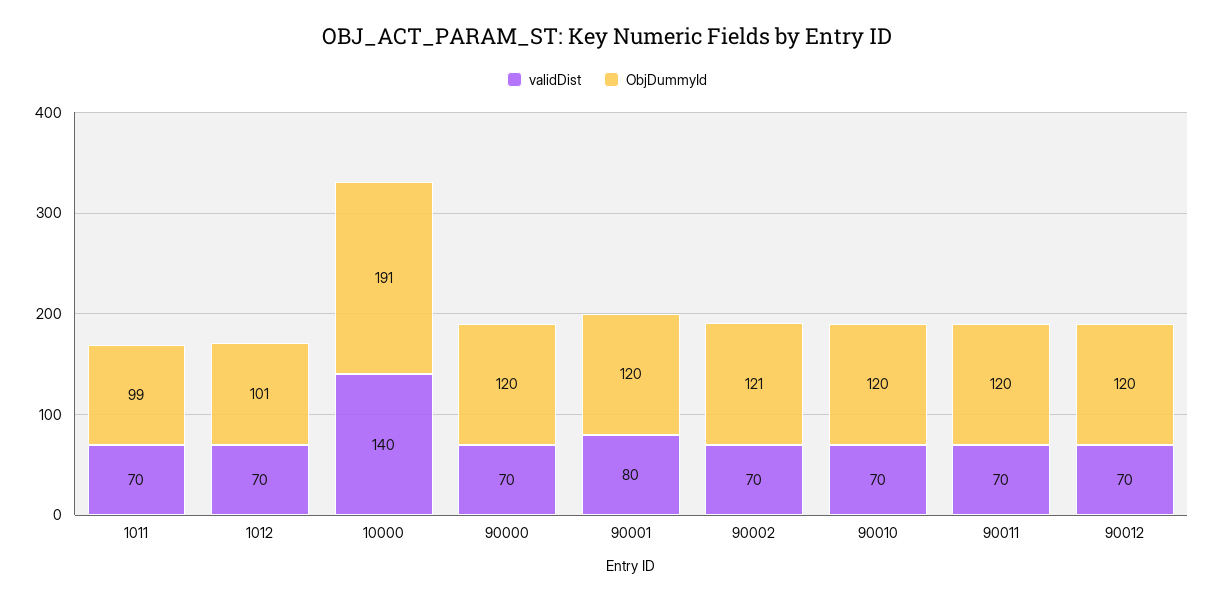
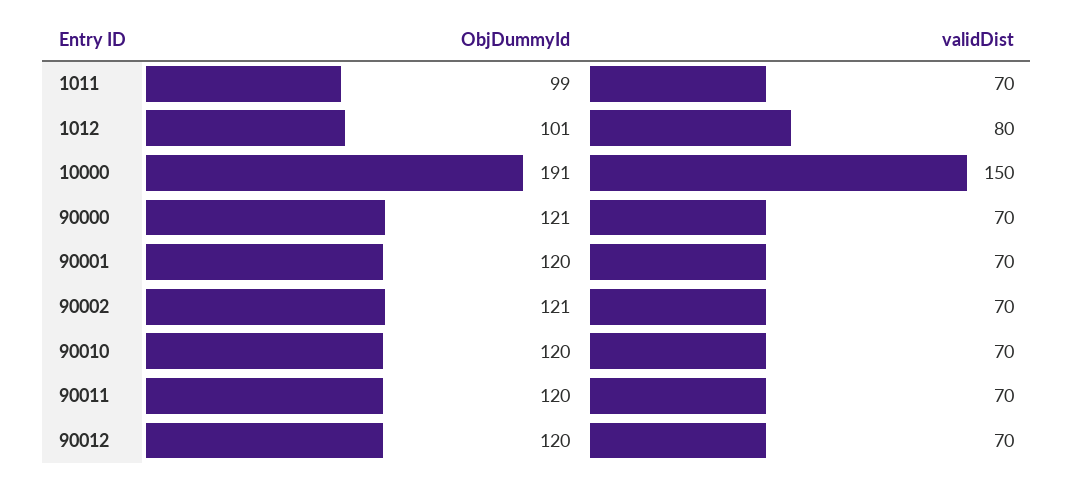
validDist, 1012: 70 -> 80
validDist, 10000: 140 -> 150
ObjDummyId, 90000: 120 -> 121
validDist, 90001: 80 -> 70

